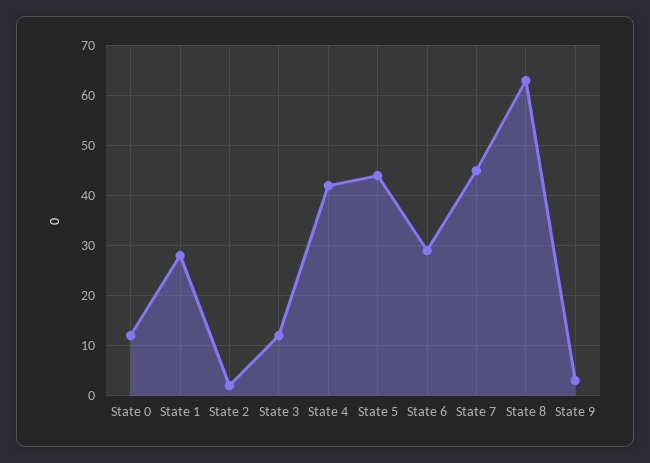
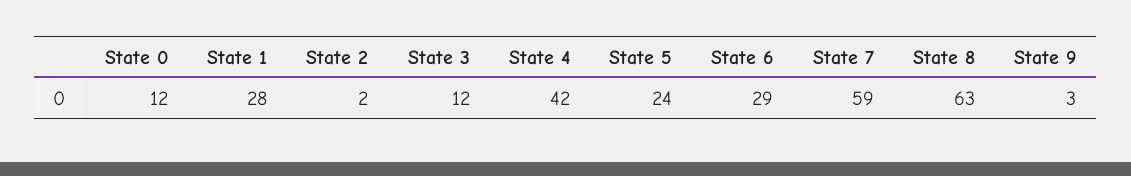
State 5: 45 -> 24
State 7: 45 -> 59

